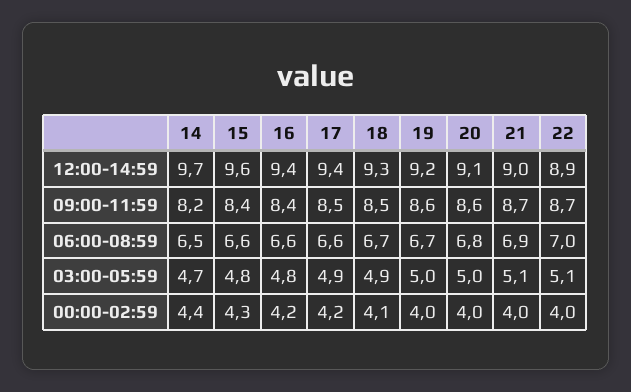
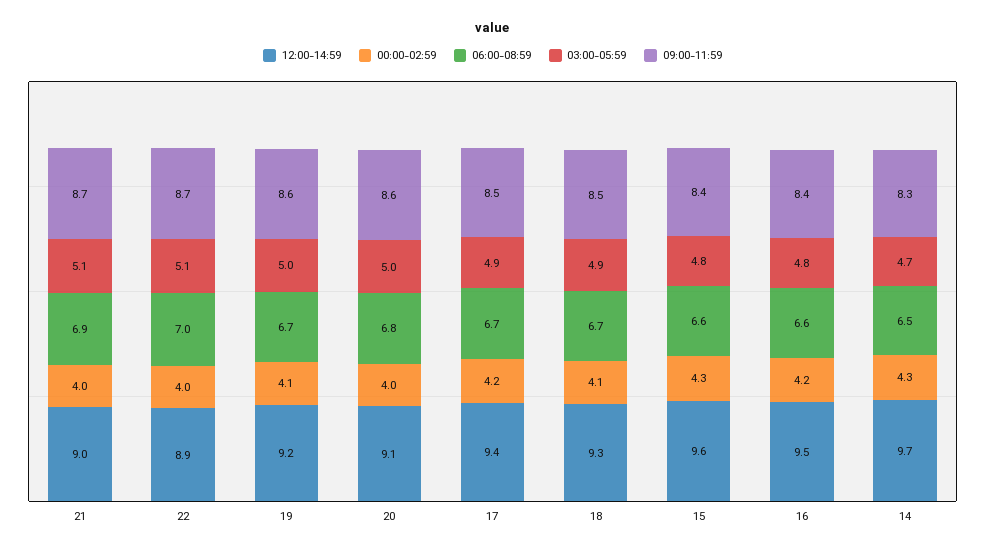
12:00-14:59, 16: 9.4 -> 9.5
09:00-11:59, 14: 8.2 -> 8.3
06:00-08:59, 17: 6.6 -> 6.7
00:00-02:59, 14: 4.4 -> 4.3
00:00-02:59, 19: 4 -> 4.1

